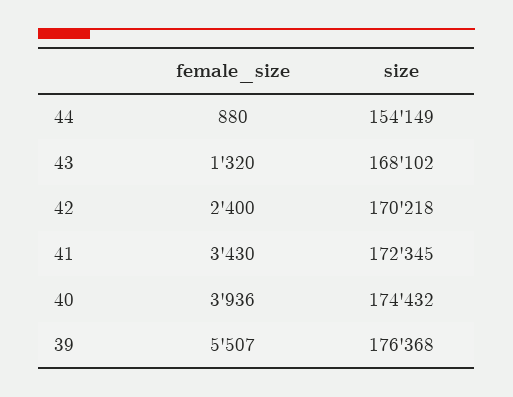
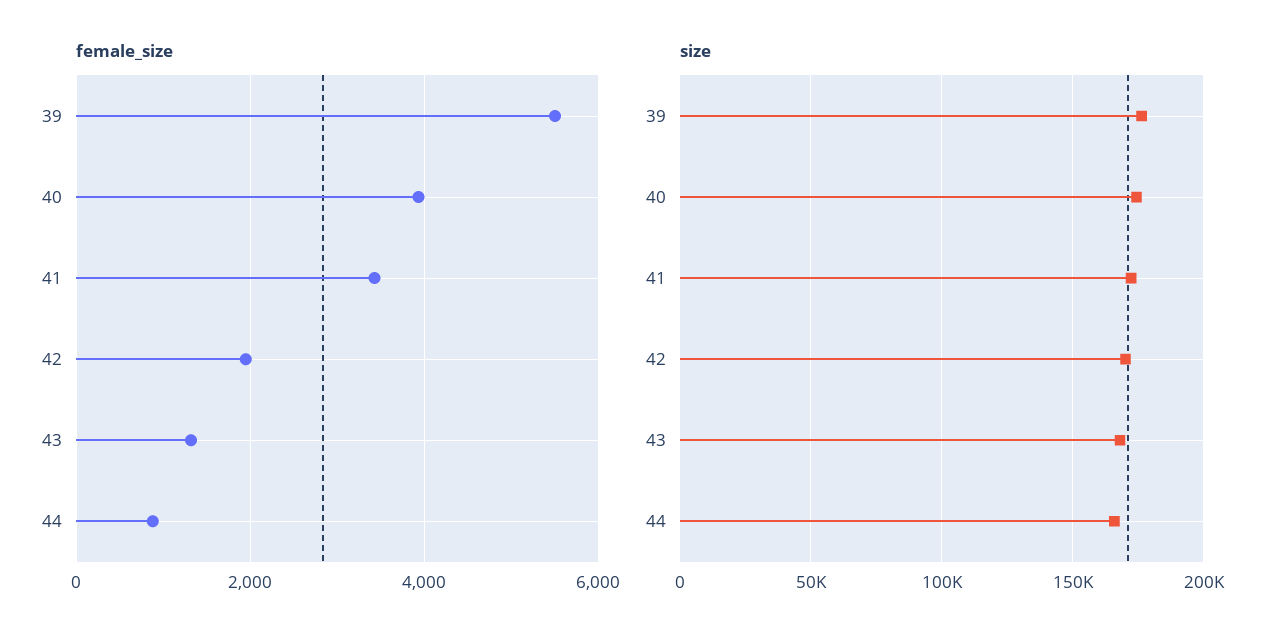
size, 44: 154149 -> 165000
female_size, 42: 2400 -> 2000

